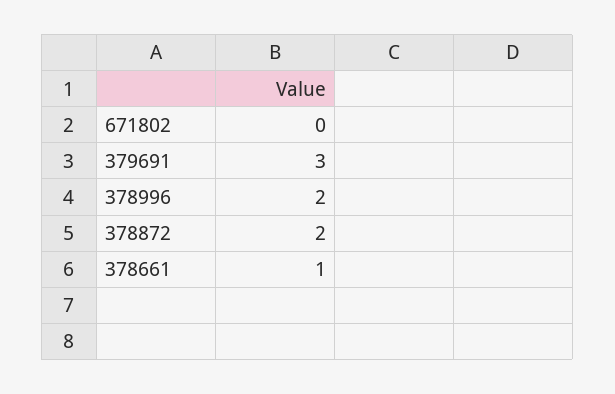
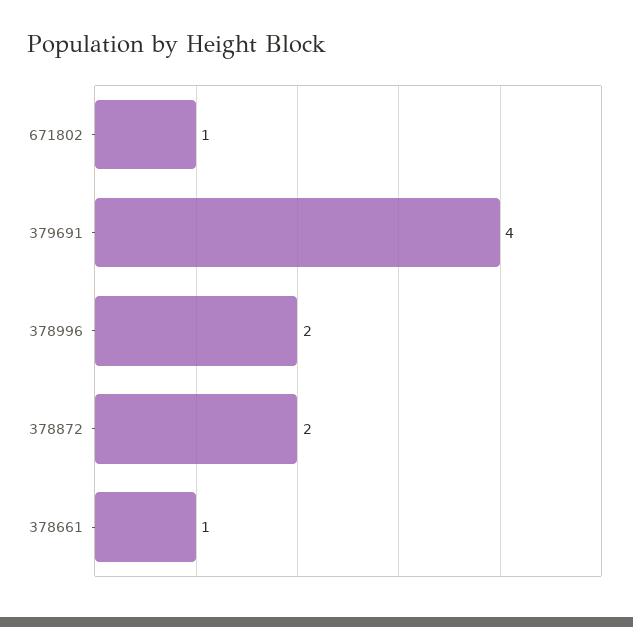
671802: 0 -> 1
379691: 3 -> 4

